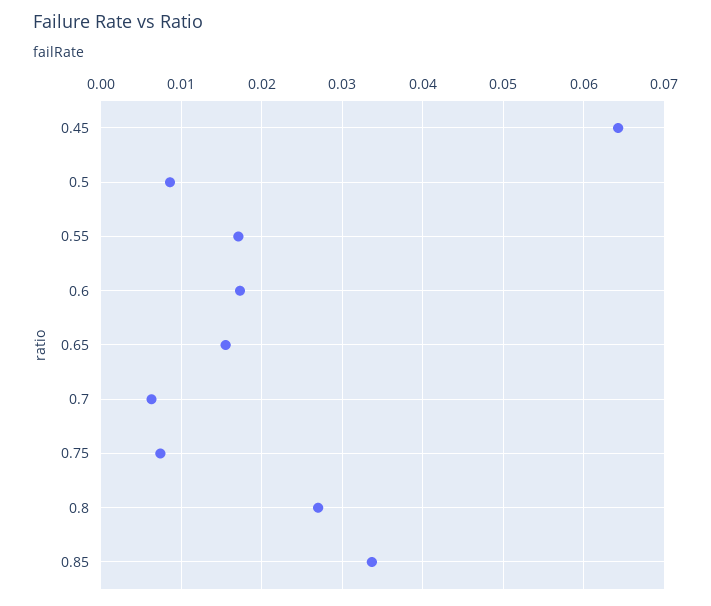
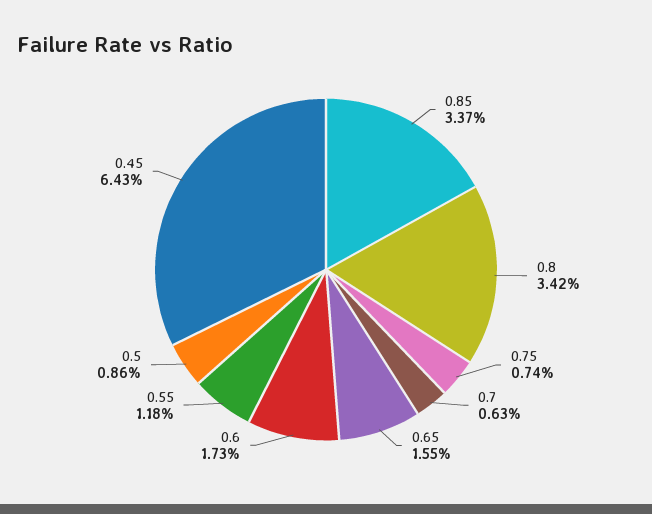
0.55: 0.017 -> 0.0118
0.8: 0.027 -> 0.0342

